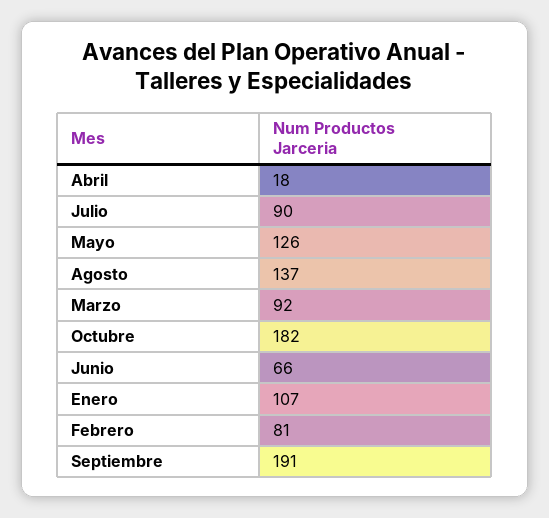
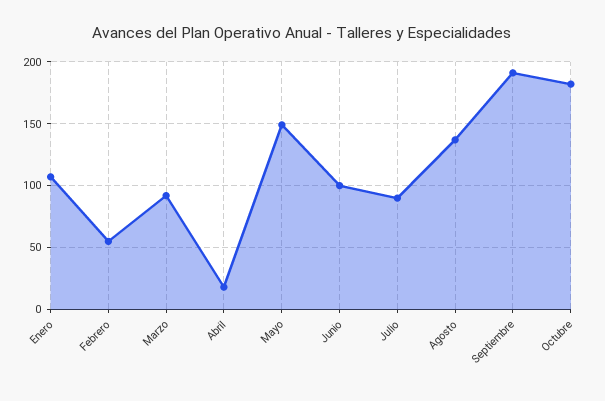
Mayo: 126 -> 150
Junio: 66 -> 100
Febrero: 81 -> 55

